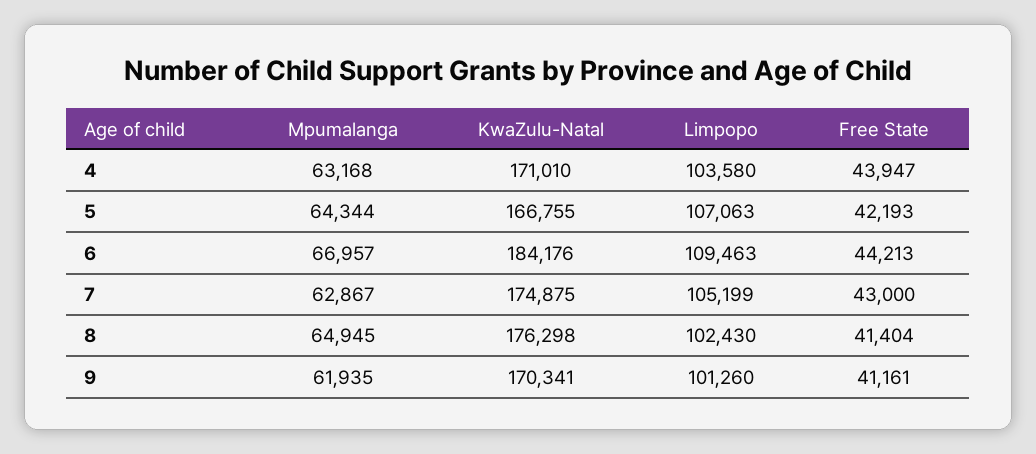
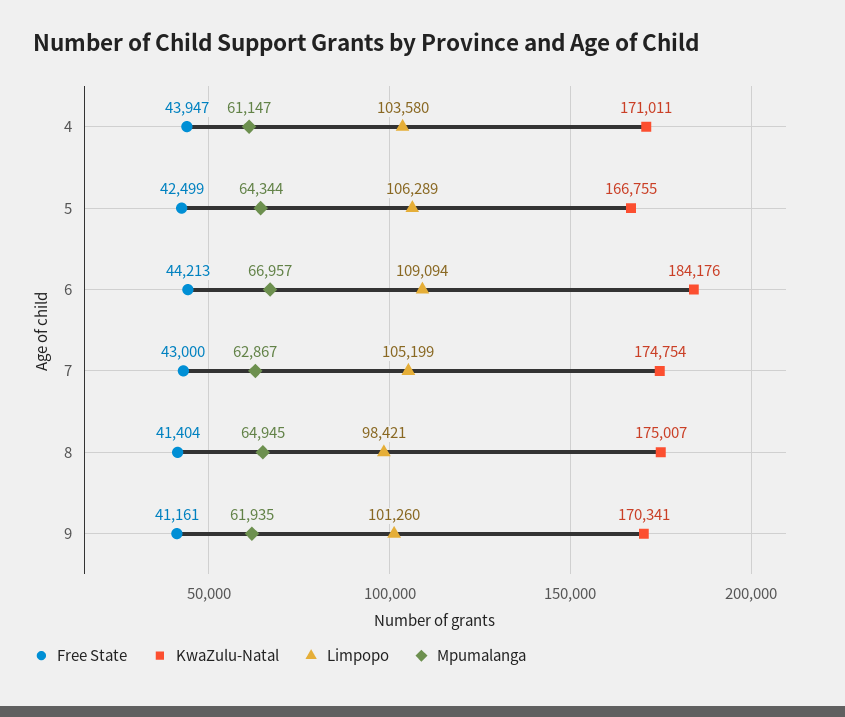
Mpumalanga, 4: 63168 -> 61147
KwaZulu-Natal, 4: 171010 -> 171011
Limpopo, 5: 107063 -> 106289
Free State, 5: 42193 -> 42499
Limpopo, 6: 109463 -> 109094
KwaZulu-Natal, 7: 174875 -> 174754
KwaZulu-Natal, 8: 176298 -> 175007
Limpopo, 8: 102430 -> 98421

